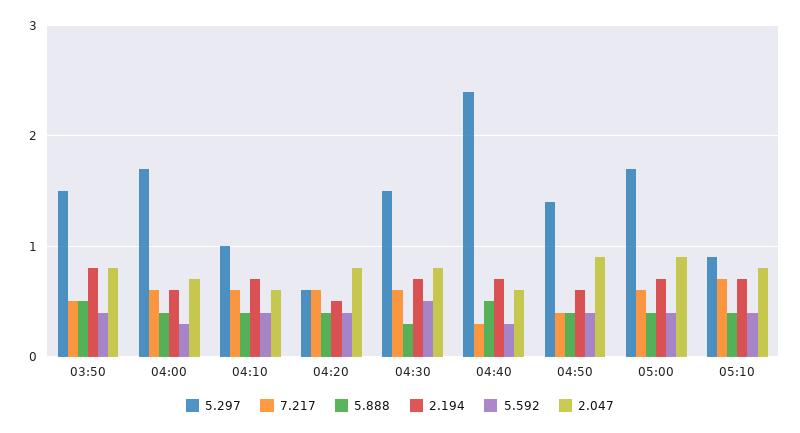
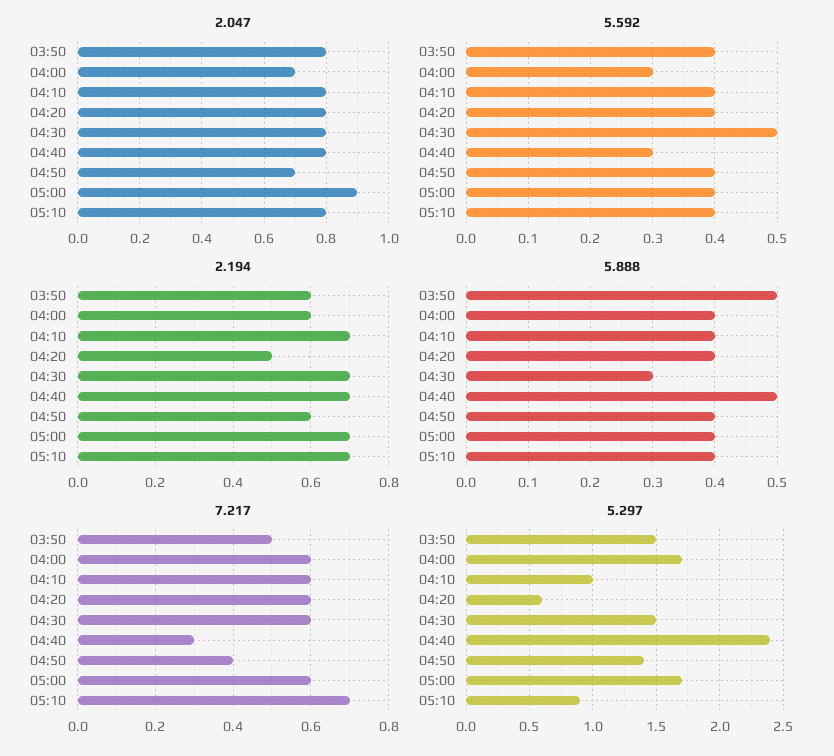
2.194, 03:50: 0.8 -> 0.6
2.047, 04:10: 0.6 -> 0.8
2.047, 04:40: 0.6 -> 0.8
2.047, 04:50: 0.9 -> 0.7

